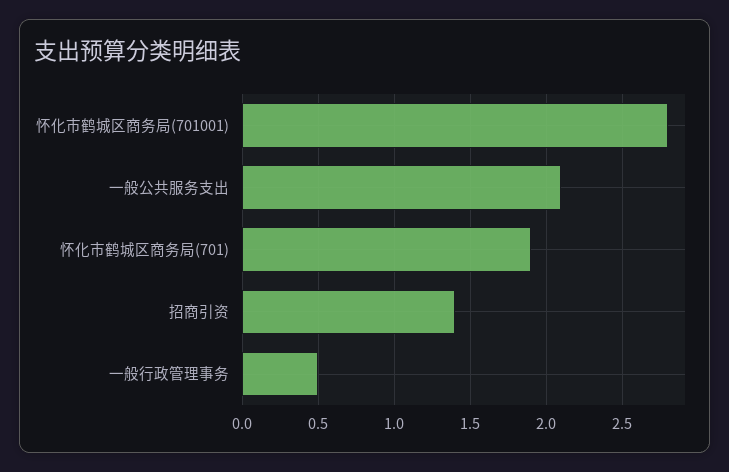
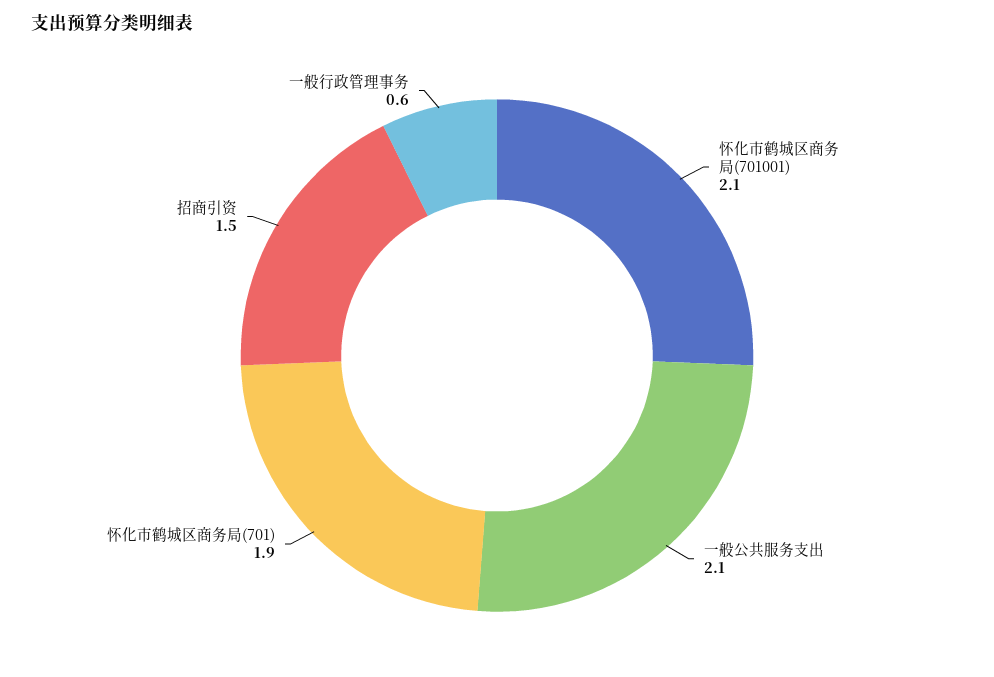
怀化市鹤城区商务局(701001): 2.8 -> 2.1
招商引资: 1.4 -> 1.5
一般行政管理事务: 0.5 -> 0.6

